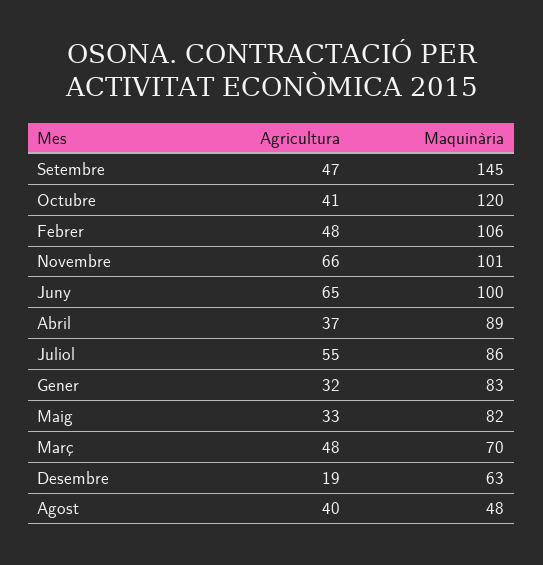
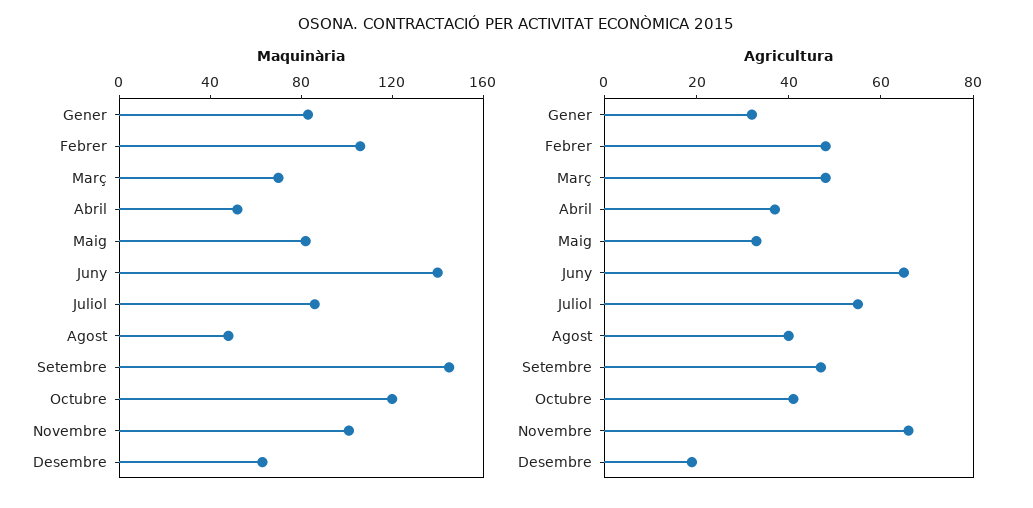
Maquinària, Juny: 100 -> 140
Maquinària, Abril: 89 -> 50

